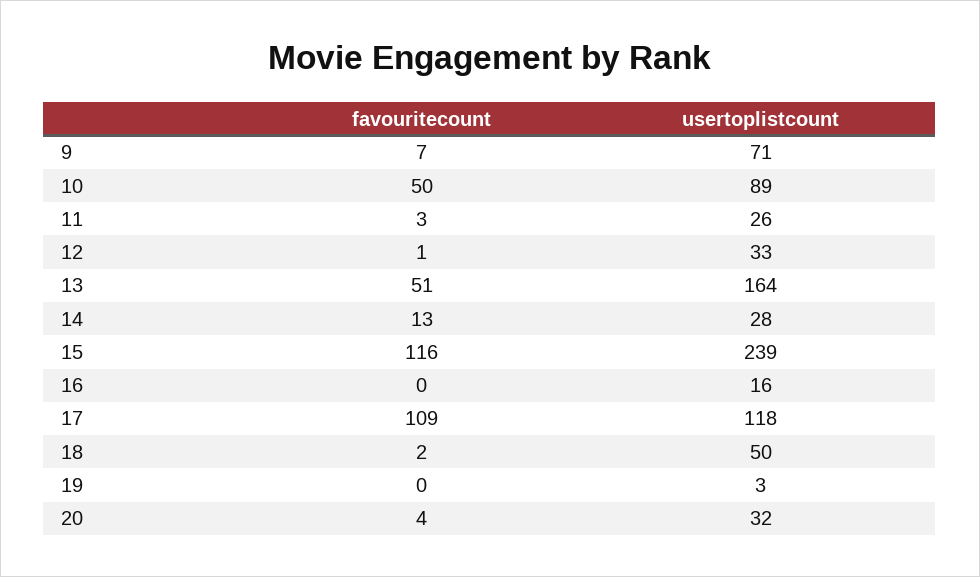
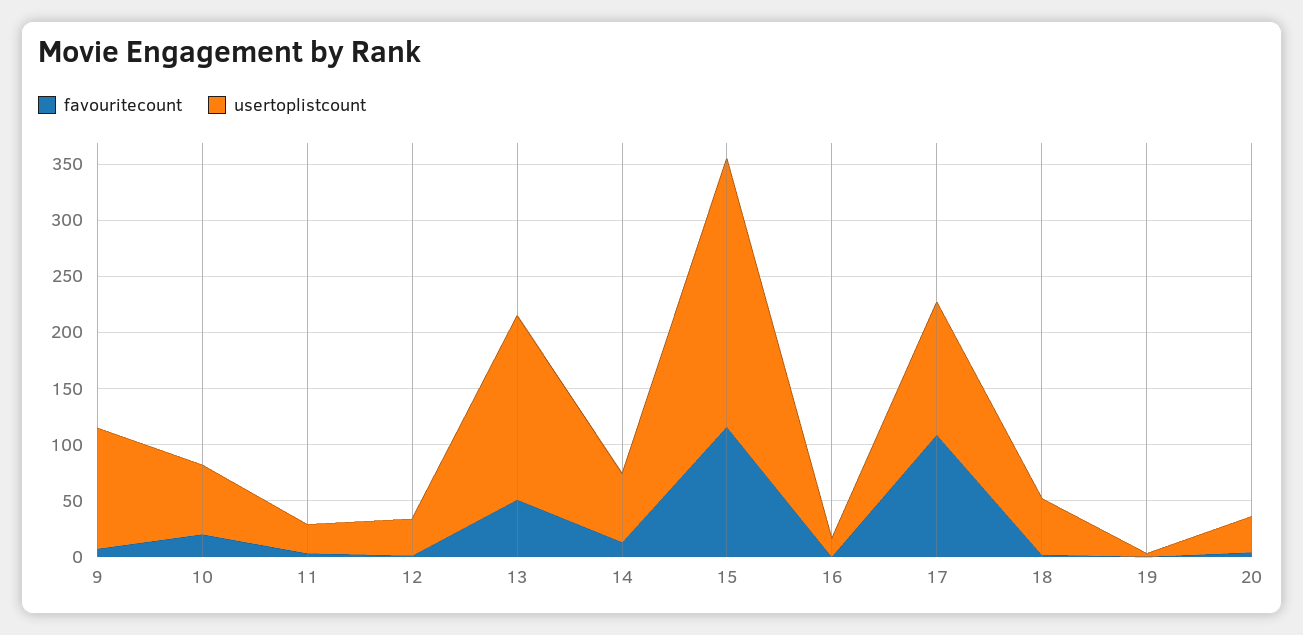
usertoplistcount, 9: 71 -> 110
favouritecount, 10: 50 -> 20
usertoplistcount, 10: 89 -> 60
usertoplistcount, 14: 28 -> 60

